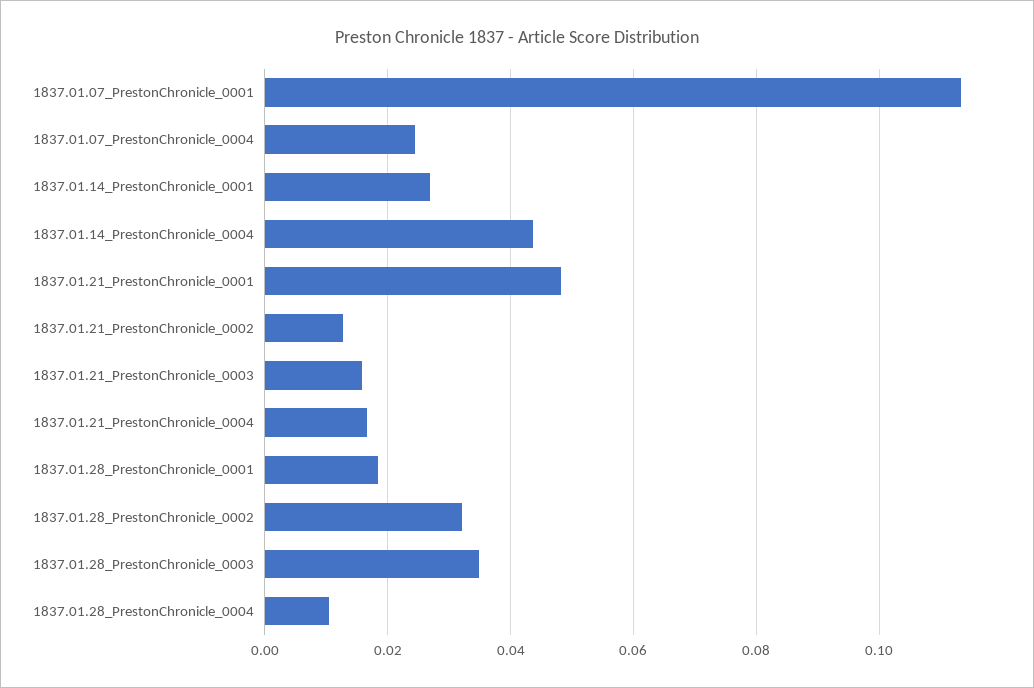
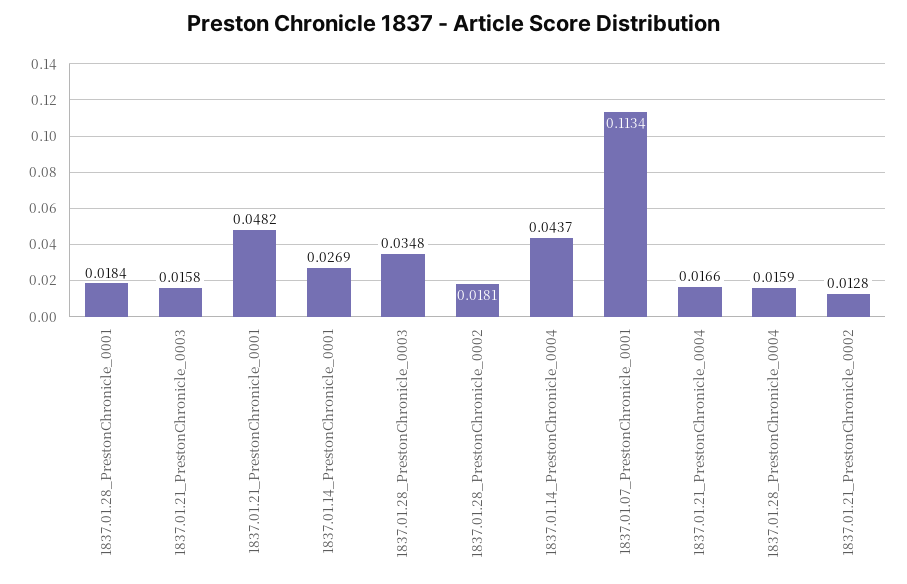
1837.01.07_PrestonChronicle_0004: 0.024 -> none
1837.01.28_PrestonChronicle_0002: 0.032 -> 0.0181
1837.01.28_PrestonChronicle_0004: 0.01 -> 0.0159

